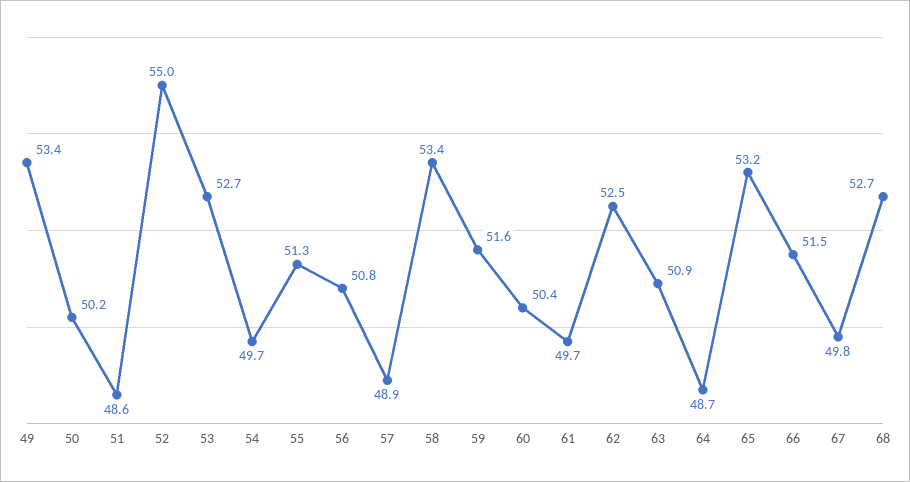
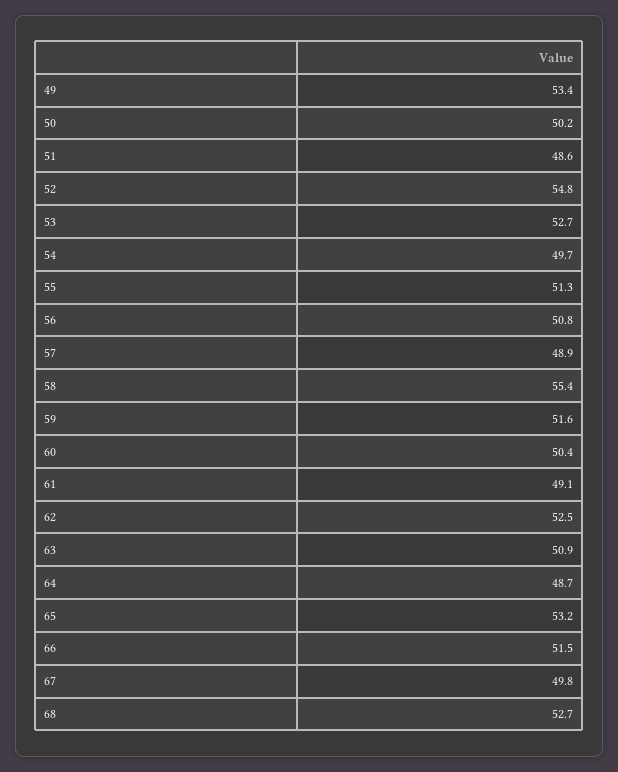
52: 55 -> 54.8
58: 53.4 -> 55.4
61: 49.7 -> 49.1

